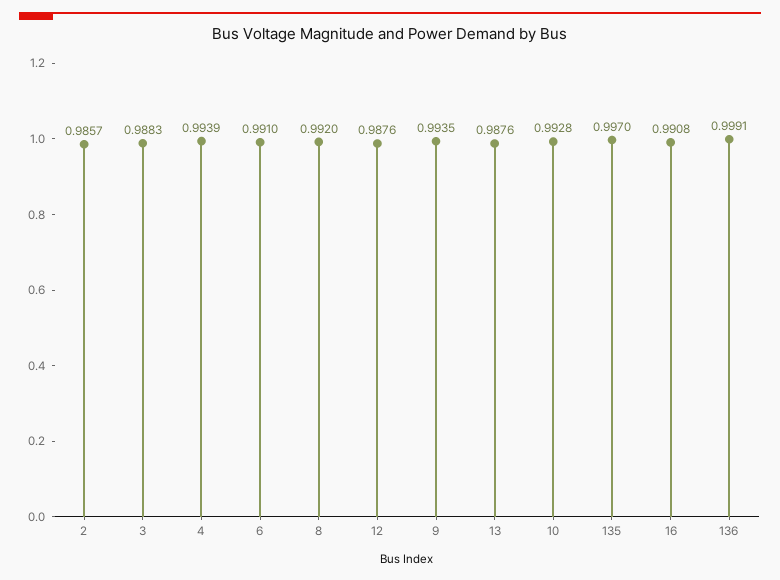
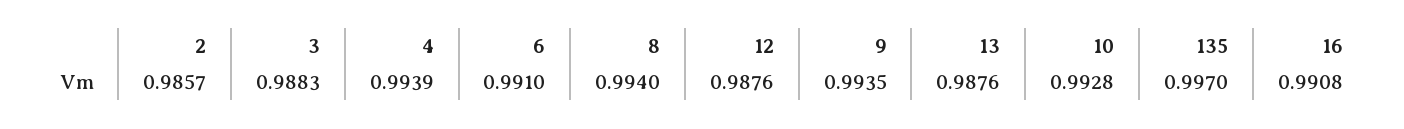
8: 0.992 -> 0.994
136: 0.9991 -> none

